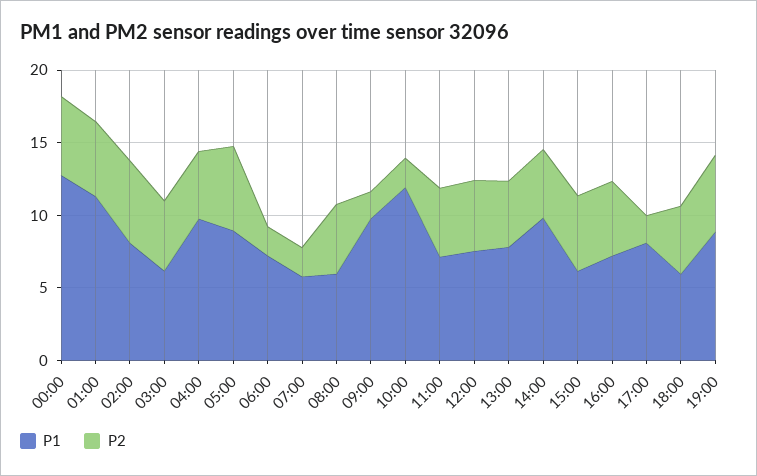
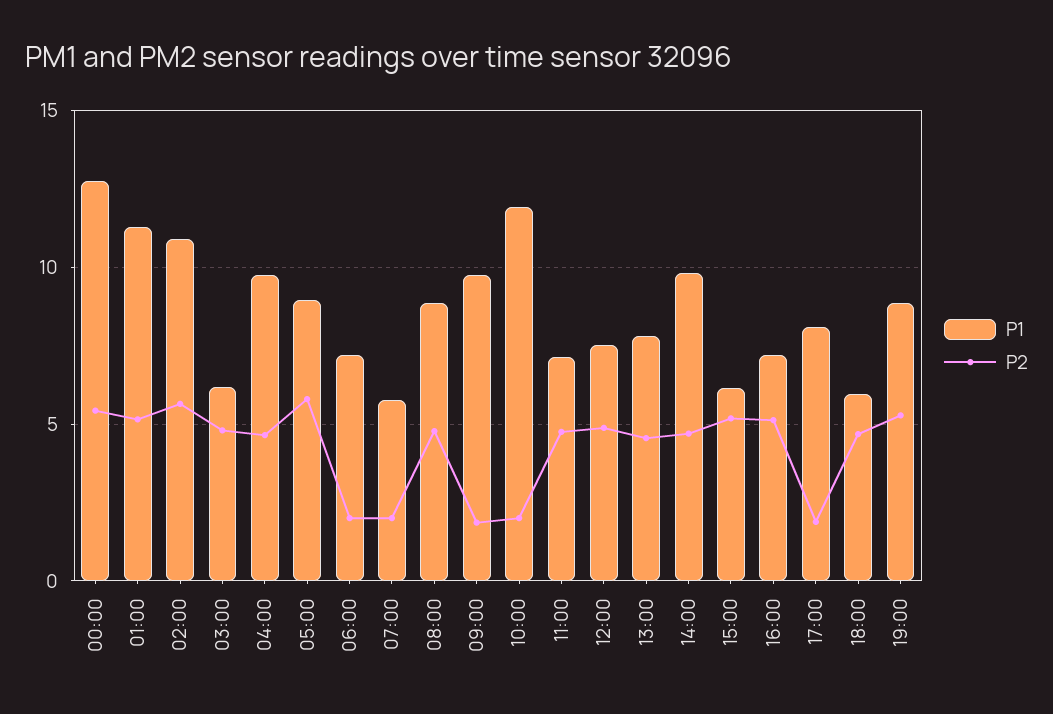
P1, 02:00: 8 -> 11
P1, 08:00: 6 -> 9

